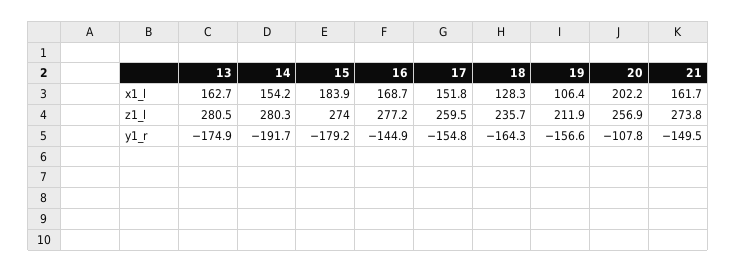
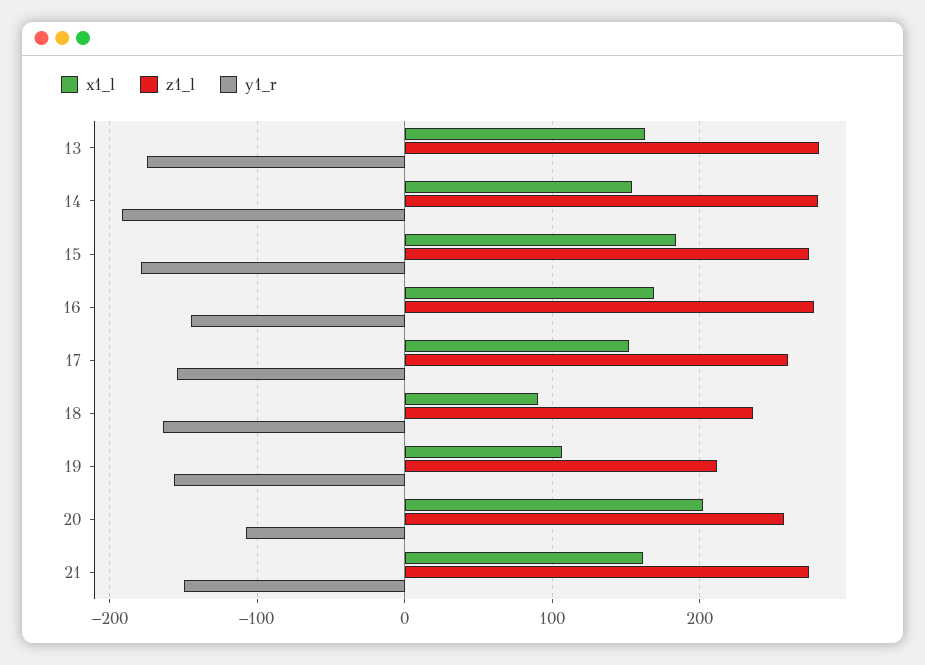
x1_l, 18: 128.3 -> 90

